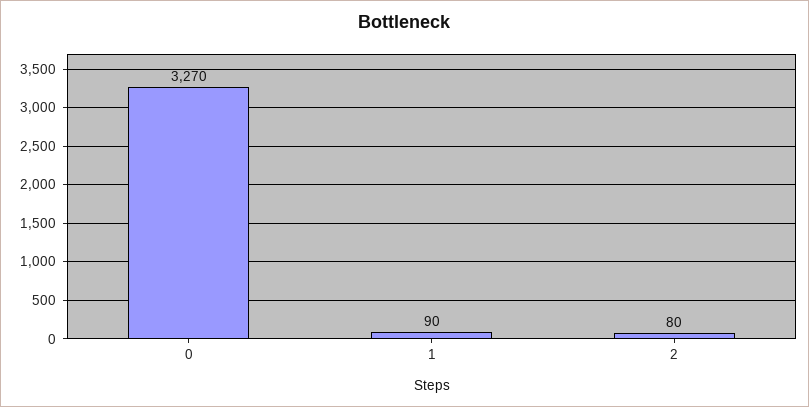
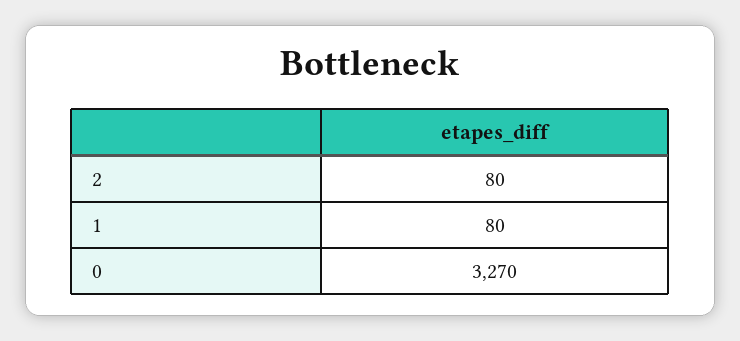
1: 90 -> 80

